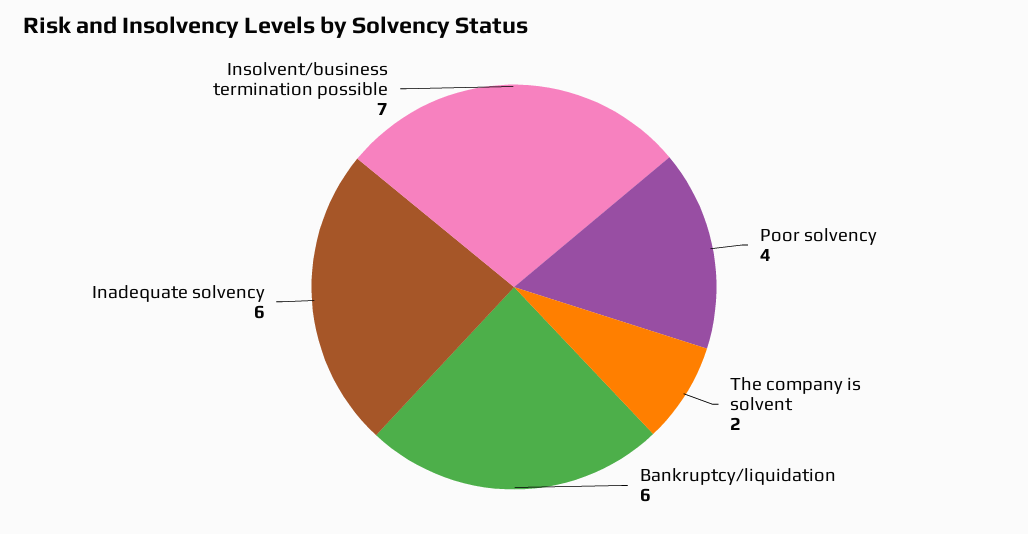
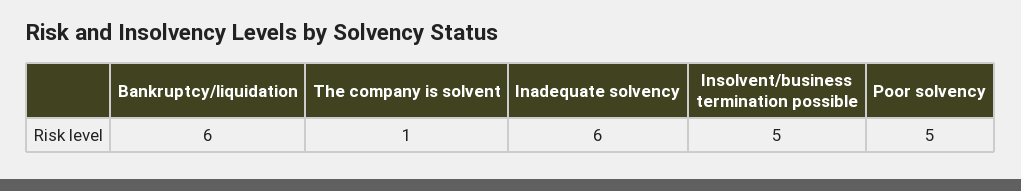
Poor solvency: 4 -> 5
The company is solvent: 2 -> 1
Insolvent/business termination possible: 7 -> 5

